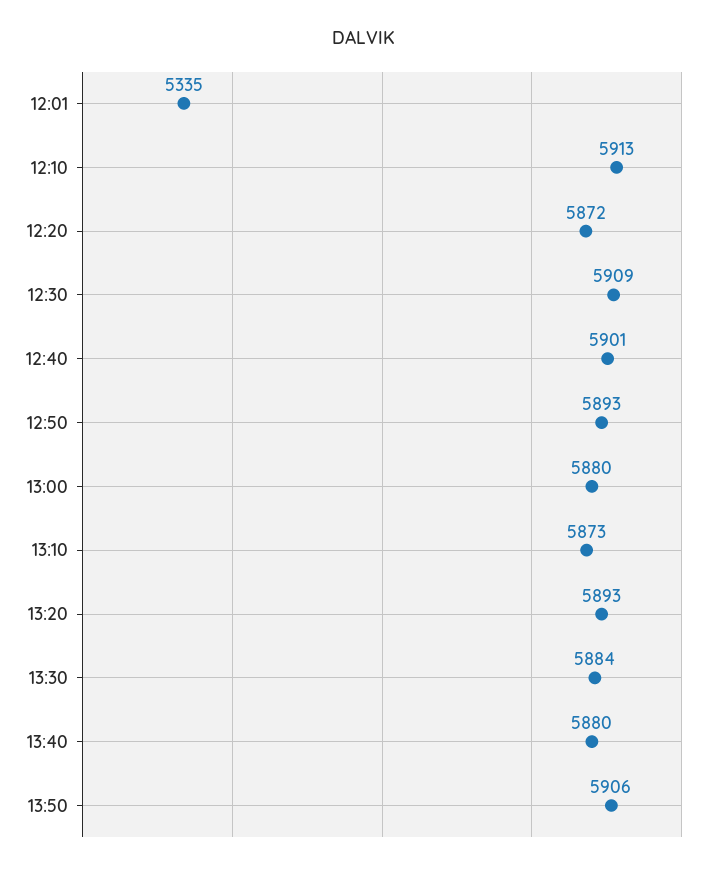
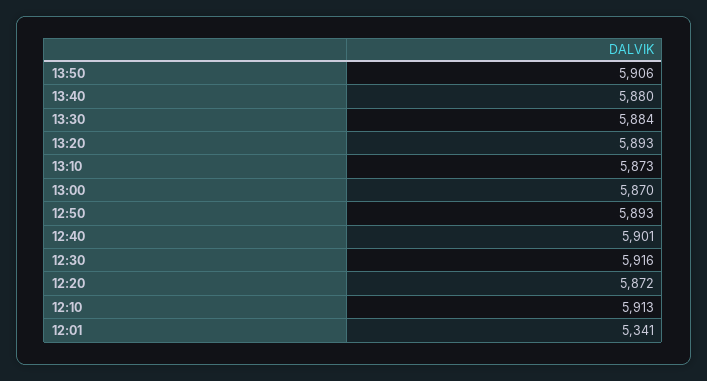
12:01: 5335 -> 5341
12:30: 5909 -> 5916
13:00: 5880 -> 5870

